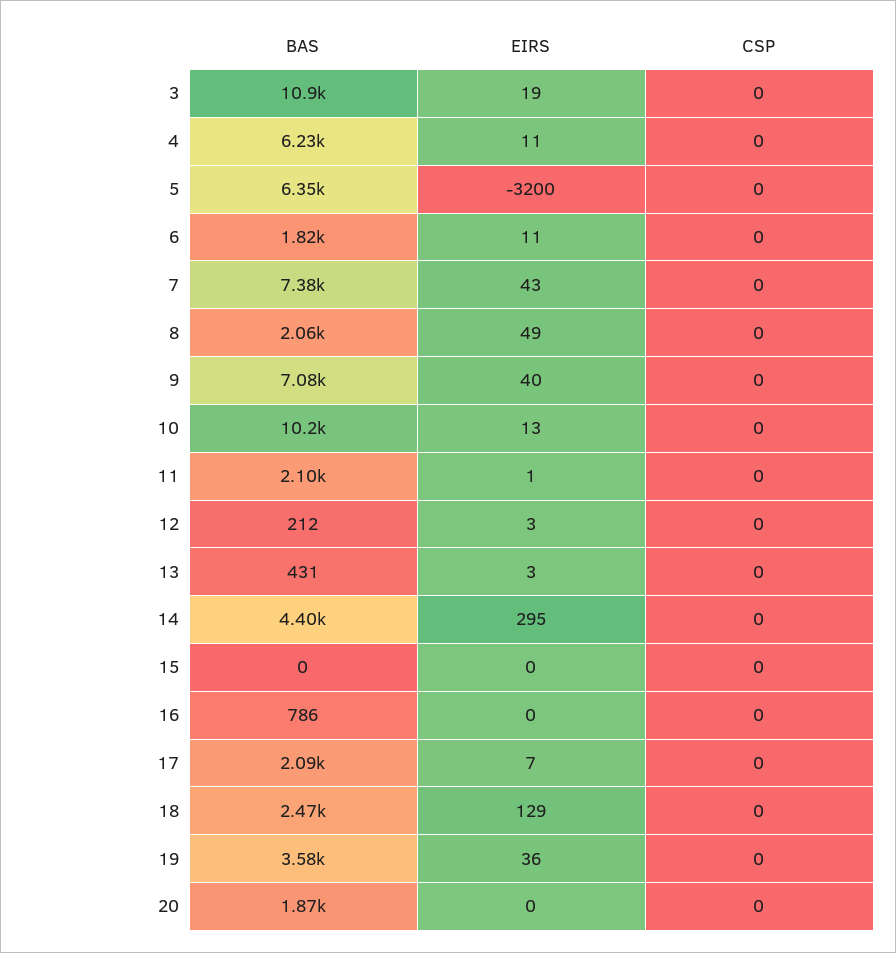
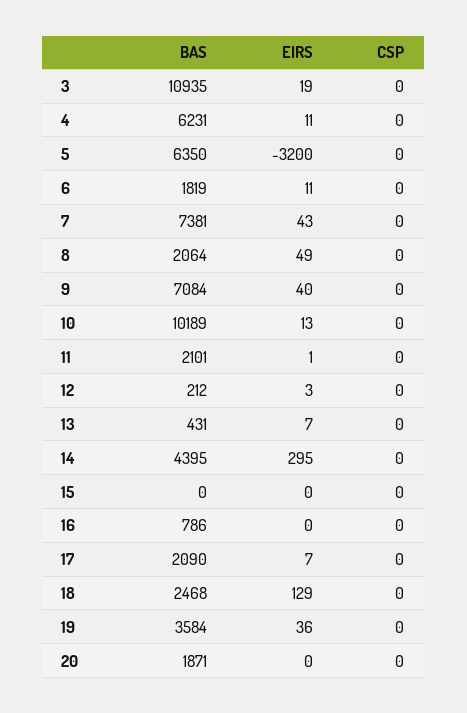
EIRS, 13: 3 -> 7

